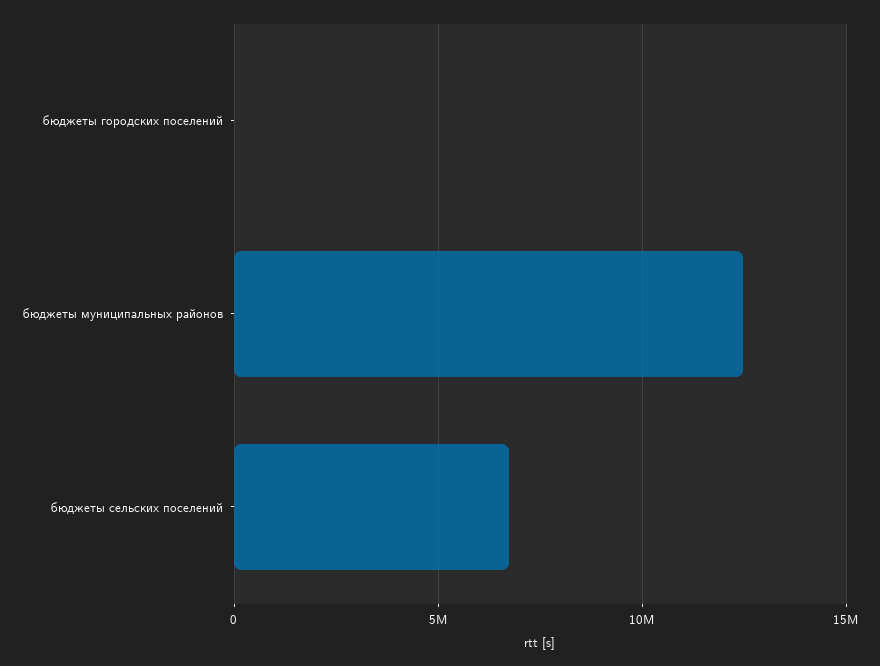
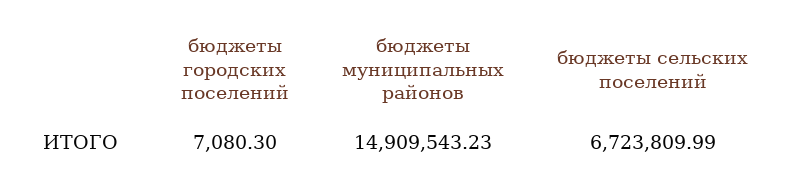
бюджеты муниципальных районов: 12500000 -> 14909543.23

